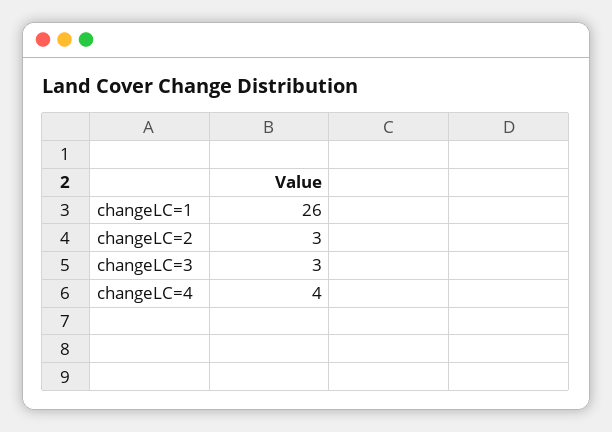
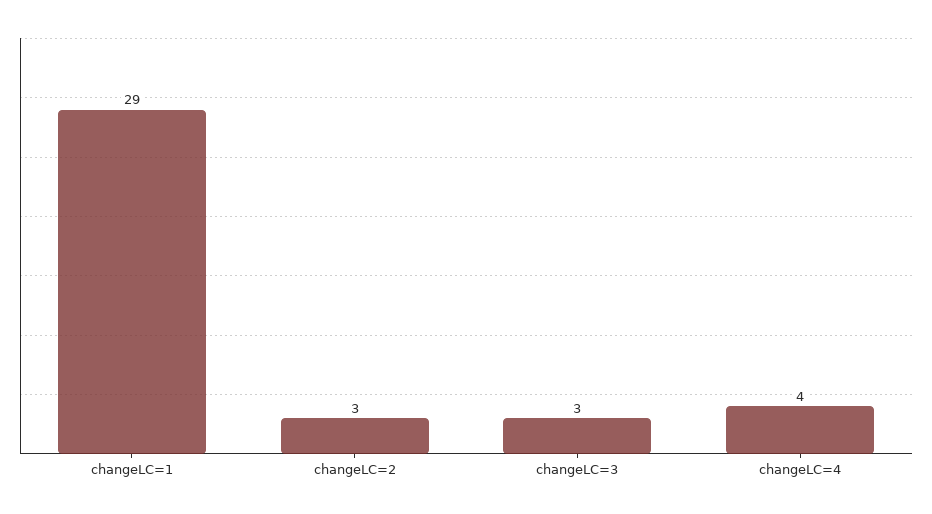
changeLC=1: 26 -> 29

